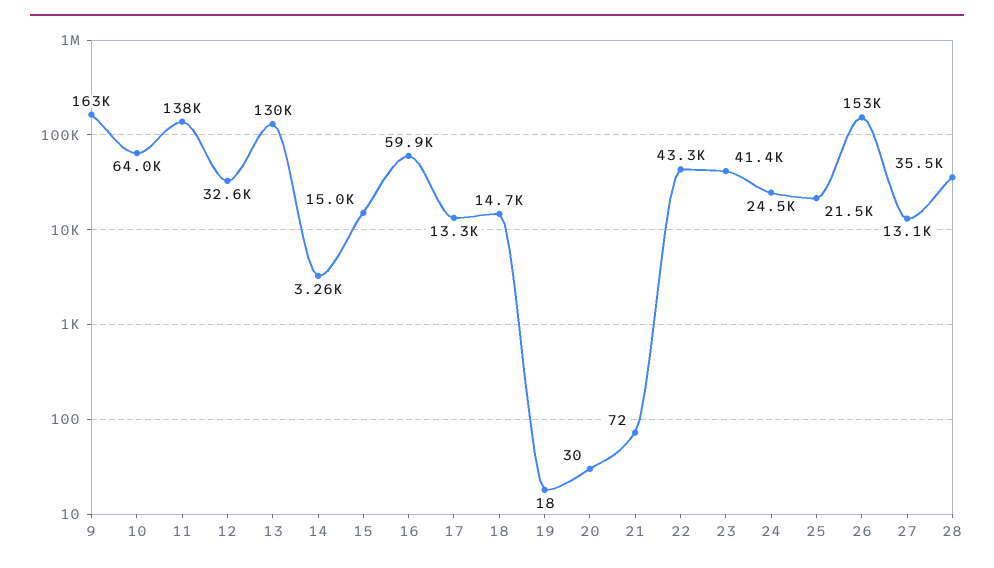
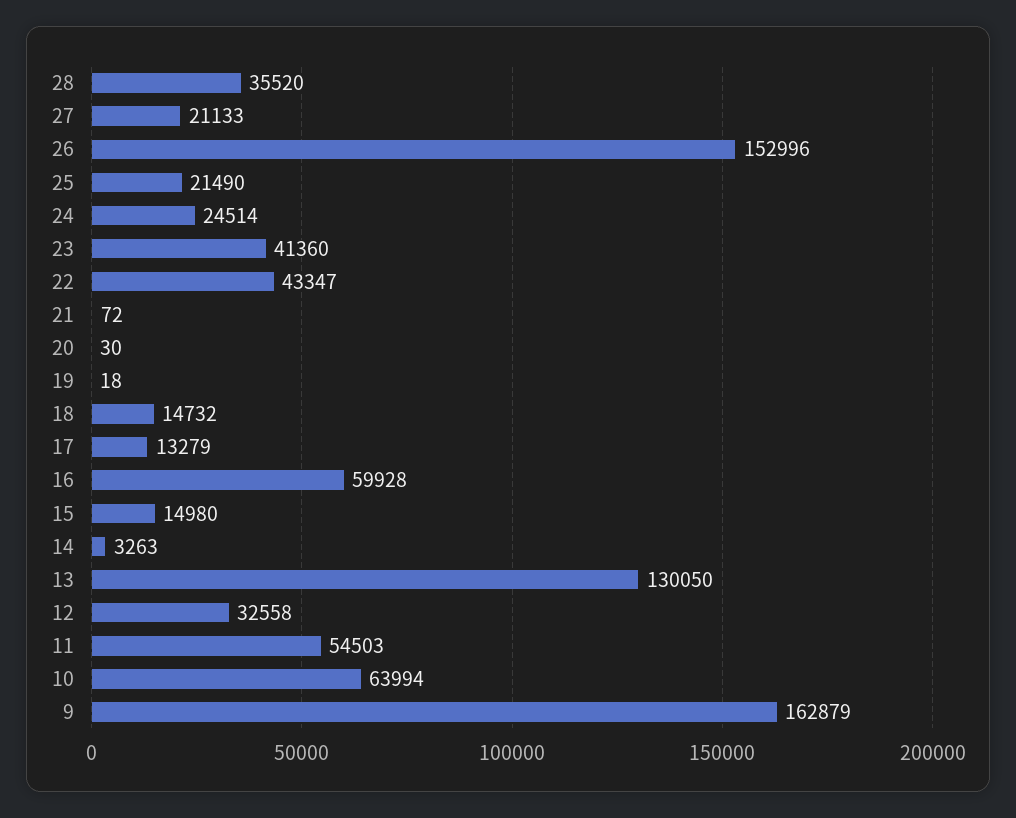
11: 138000 -> 54503
27: 13100 -> 21133

